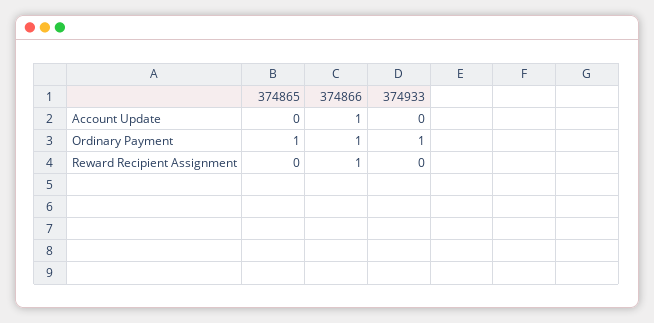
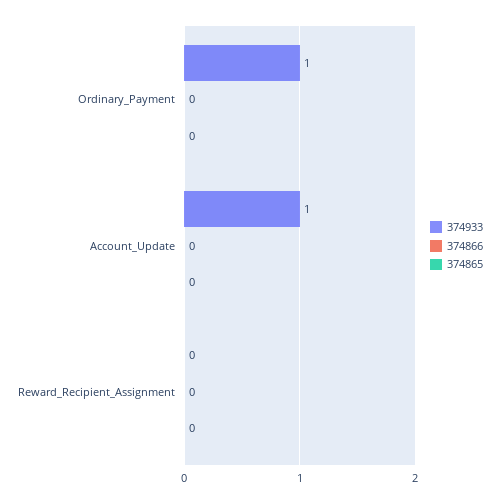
374866, Account Update: 1 -> 0
374933, Account Update: 0 -> 1
374865, Ordinary Payment: 1 -> 0
374866, Ordinary Payment: 1 -> 0
374866, Reward Recipient Assignment: 1 -> 0

